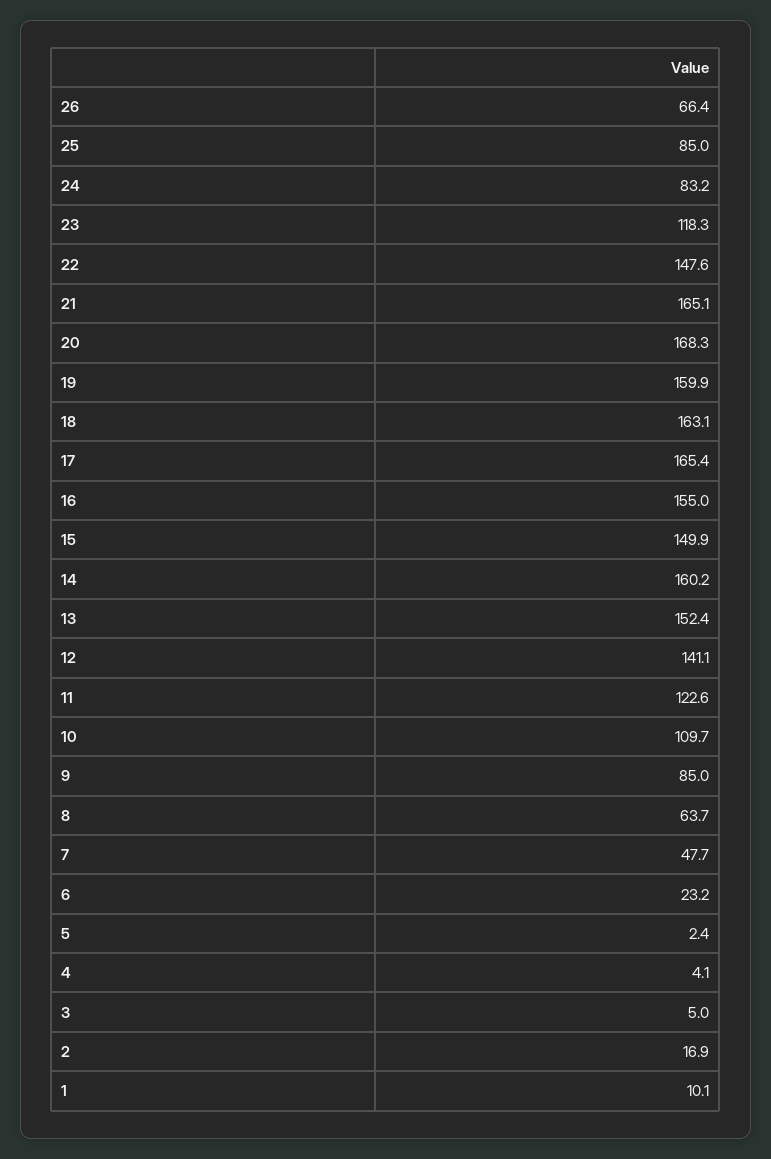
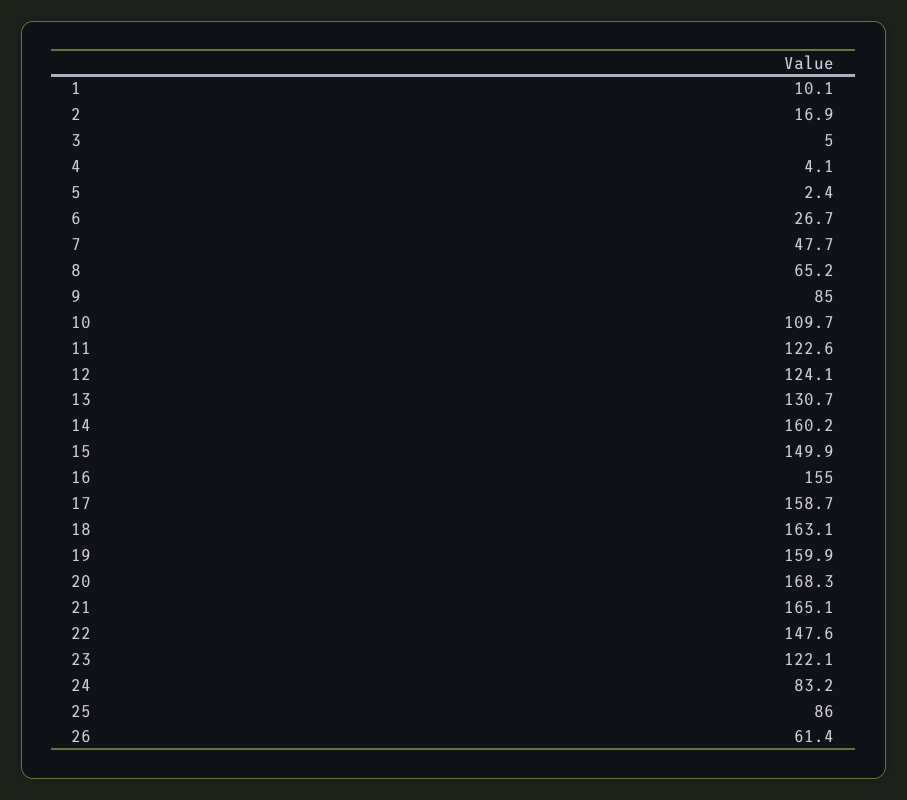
26: 66.4 -> 61.4
25: 85 -> 86
23: 118.3 -> 122.1
17: 165.4 -> 158.7
13: 152.4 -> 130.7
12: 141.1 -> 124.1
8: 63.7 -> 65.2
6: 23.2 -> 26.7

